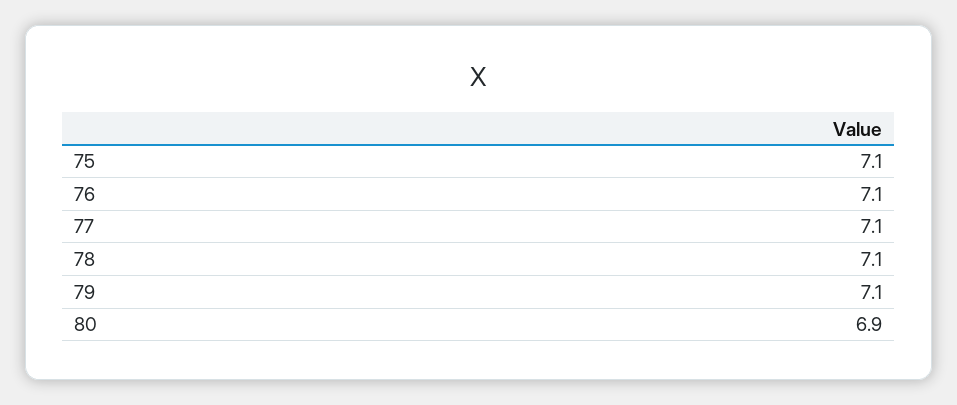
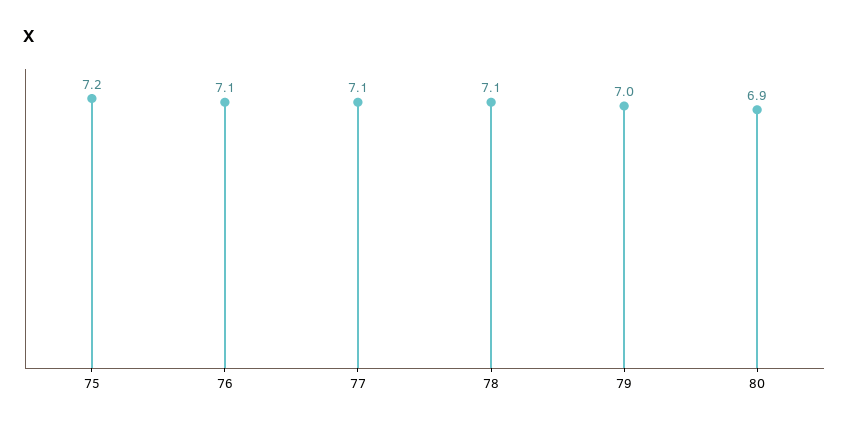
75: 7.1 -> 7.2
79: 7.1 -> 7

